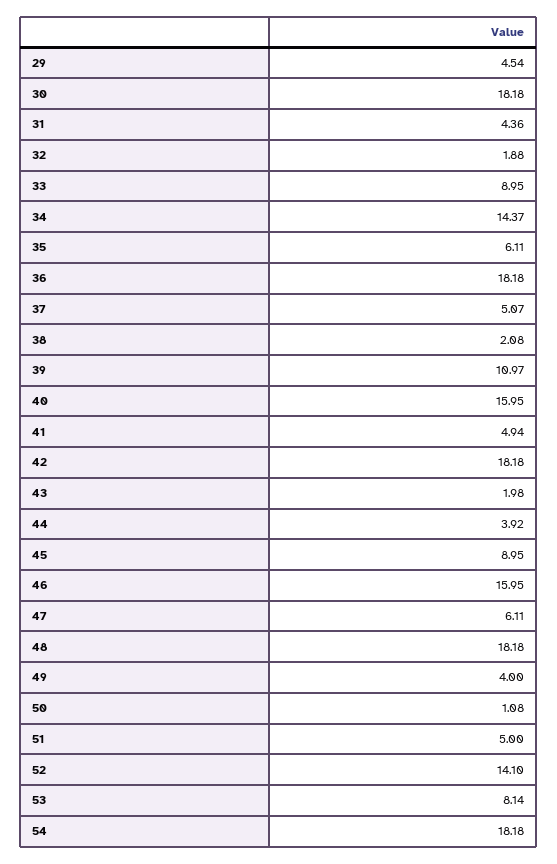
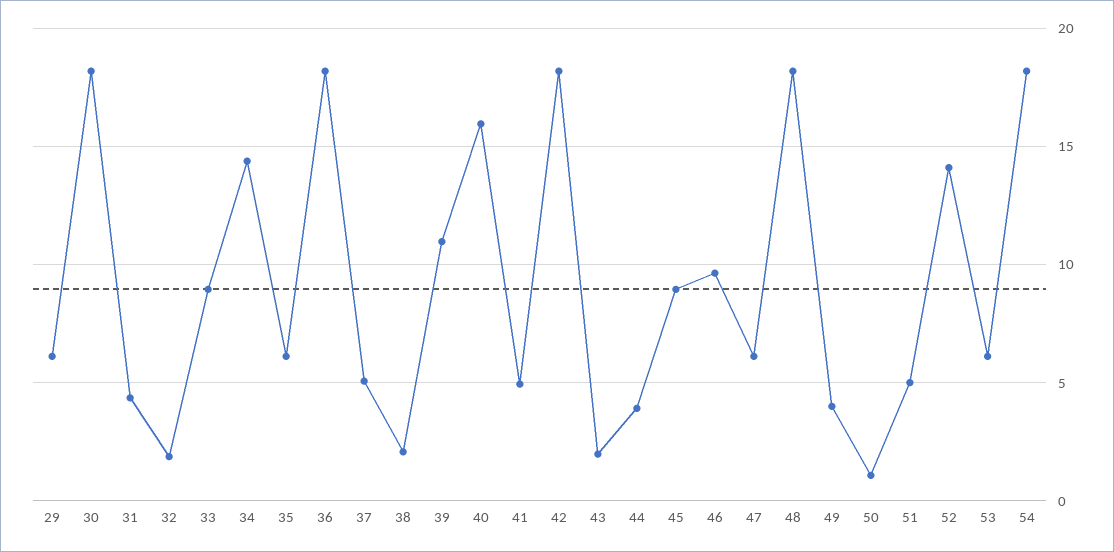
29: 4.54 -> 6
46: 15.95 -> 9.5
53: 8.14 -> 6

